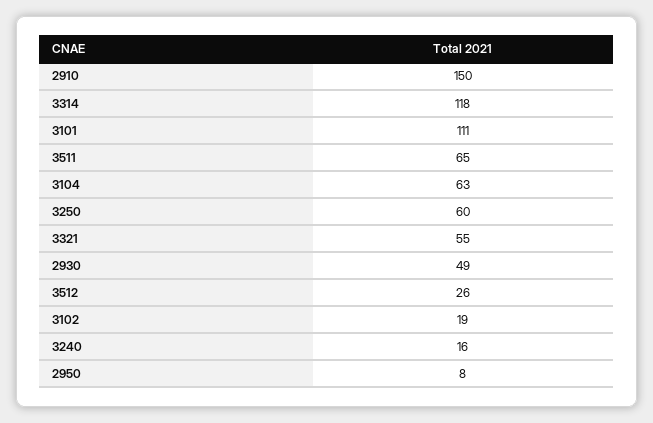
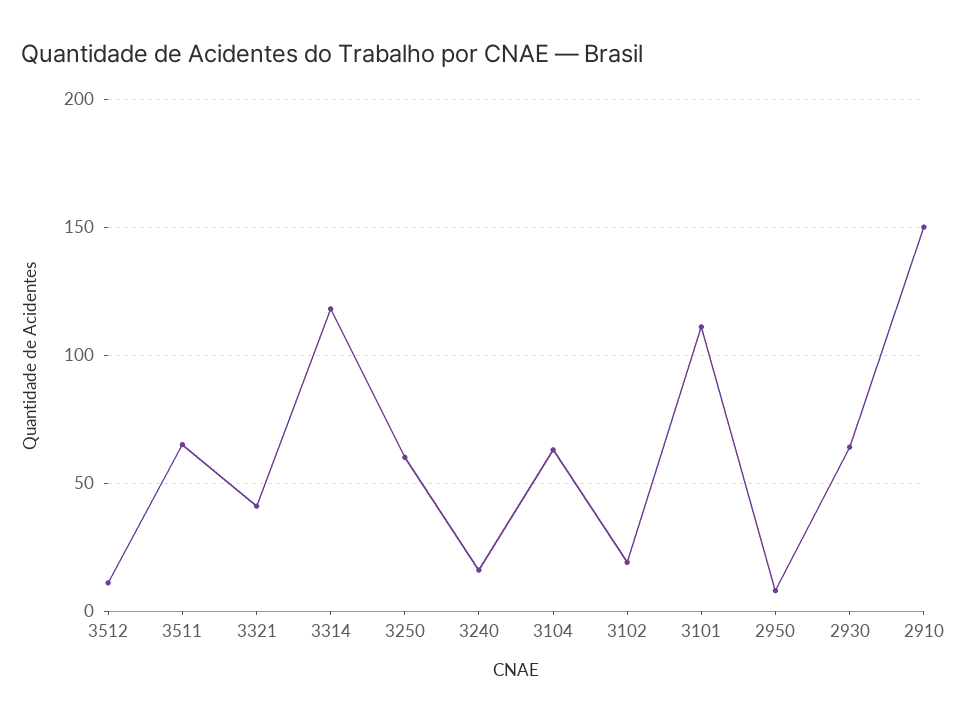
3321: 55 -> 40
2930: 49 -> 65
3512: 26 -> 10

